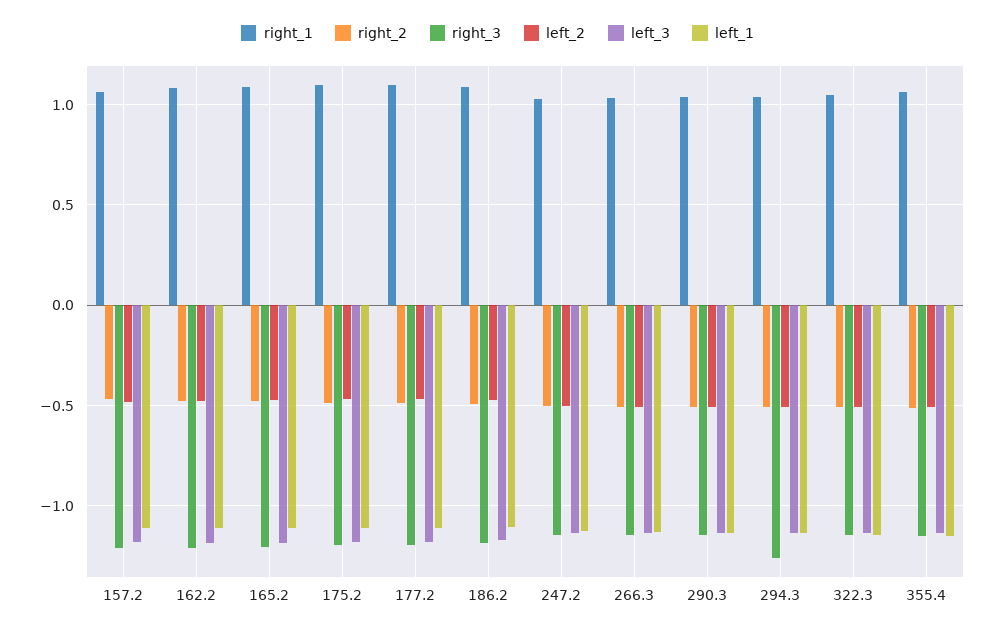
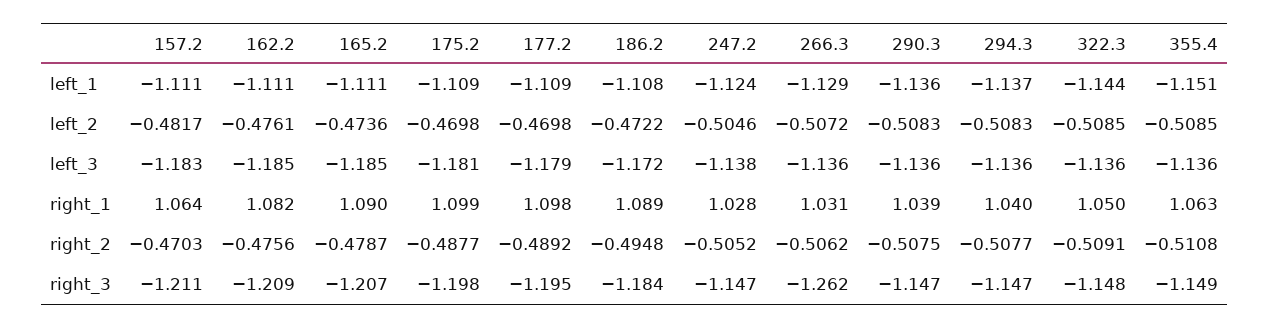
right_3, 266.3: -1.15 -> -1.262
right_3, 294.3: -1.25 -> -1.147

